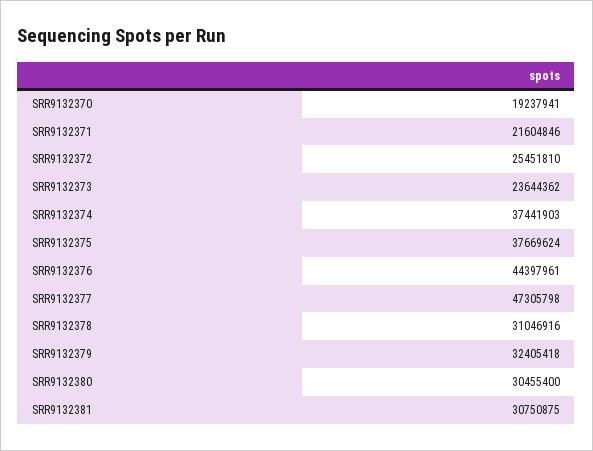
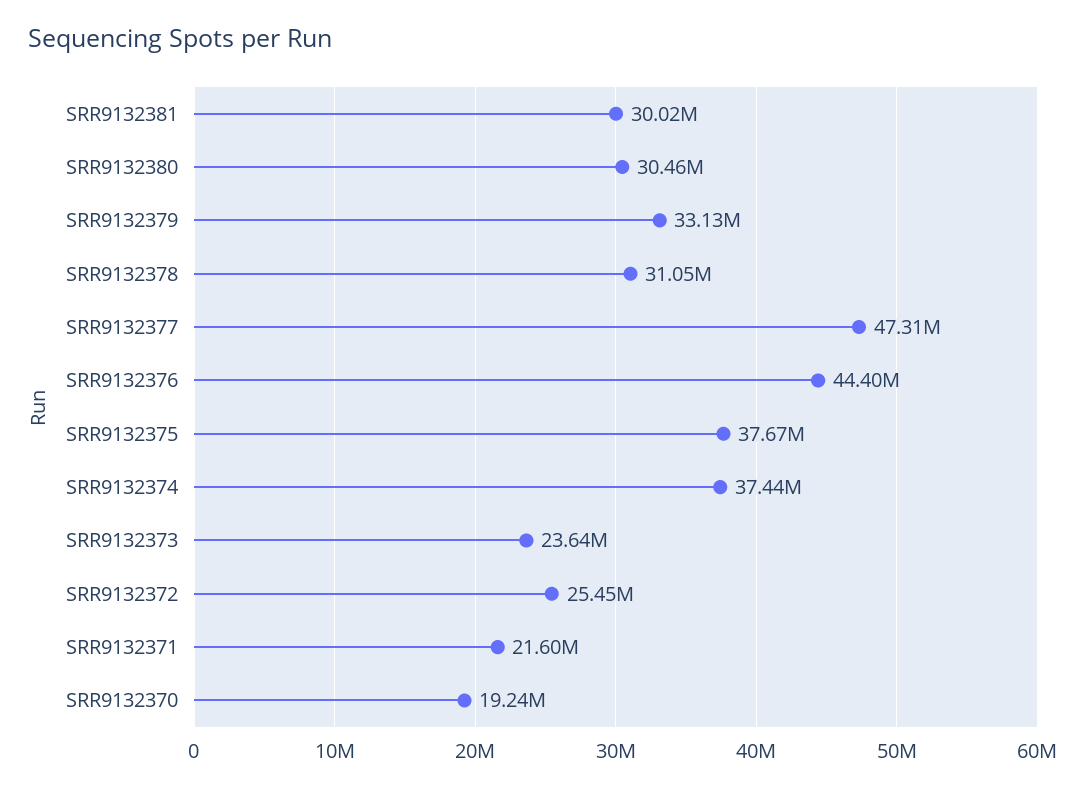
SRR9132379: 32405418 -> 33130000
SRR9132381: 30750875 -> 30020000

